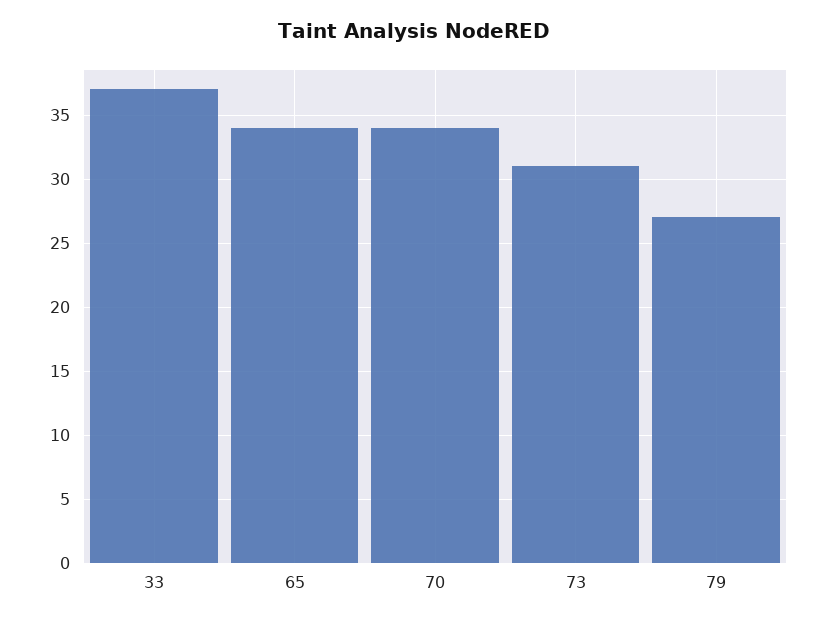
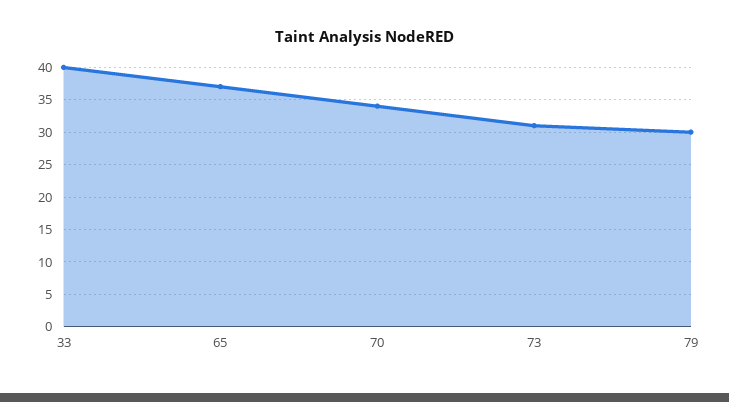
33: 37 -> 40
65: 34 -> 37
79: 27 -> 30

